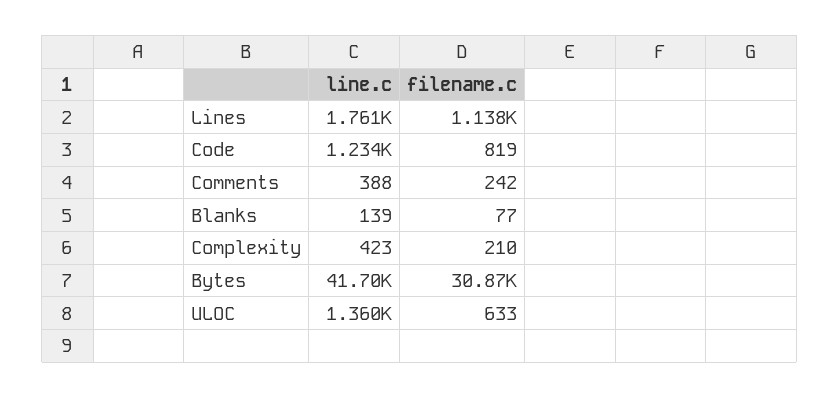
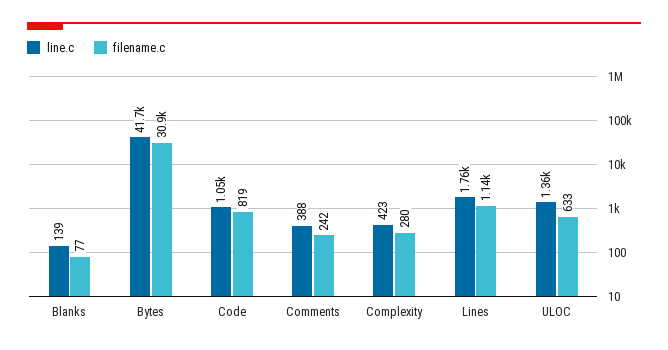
line.c, Code: 1234 -> 1050
filename.c, Complexity: 210 -> 280

